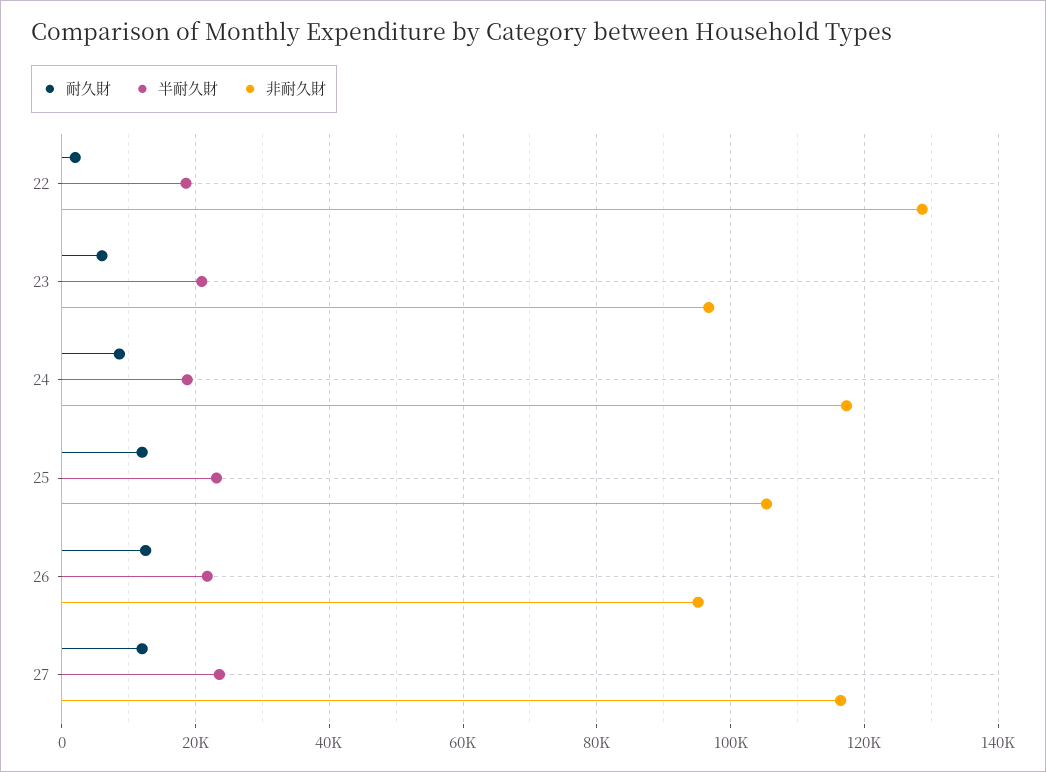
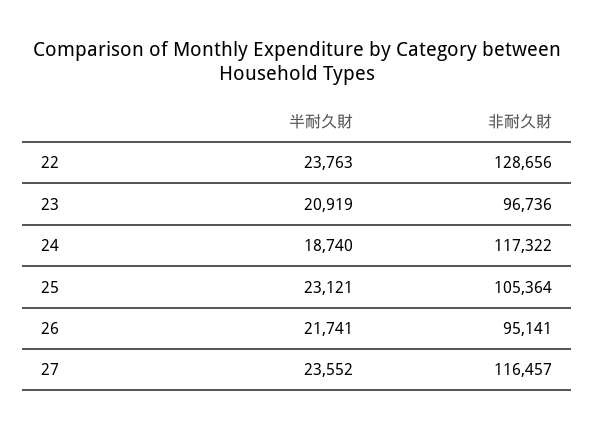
耐久財, 22: 2000 -> none
半耐久財, 22: 18000 -> 23763
耐久財, 23: 6000 -> none
耐久財, 24: 8000 -> none
耐久財, 25: 12000 -> none
耐久財, 26: 12000 -> none
耐久財, 27: 12000 -> none

